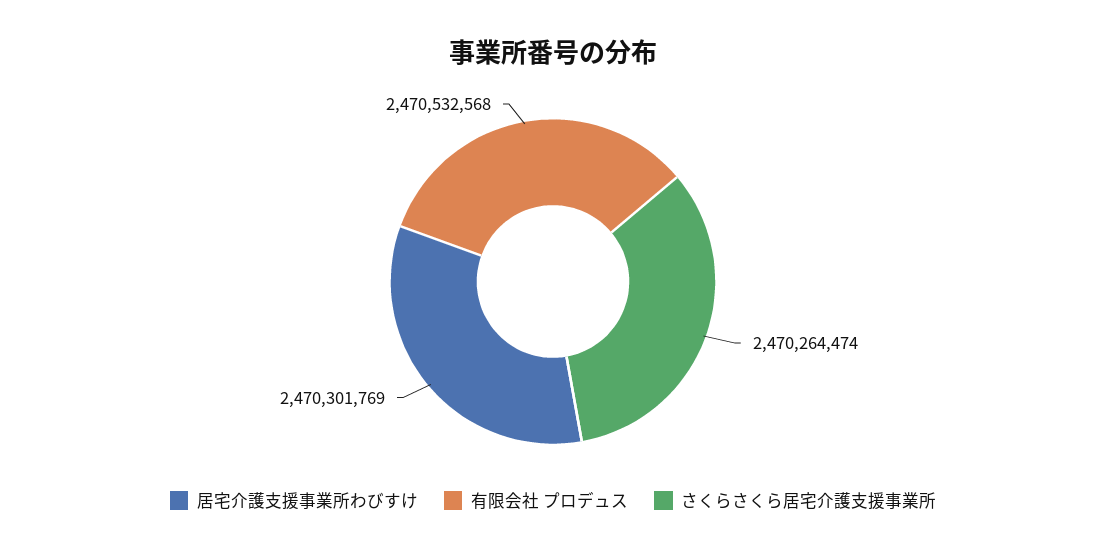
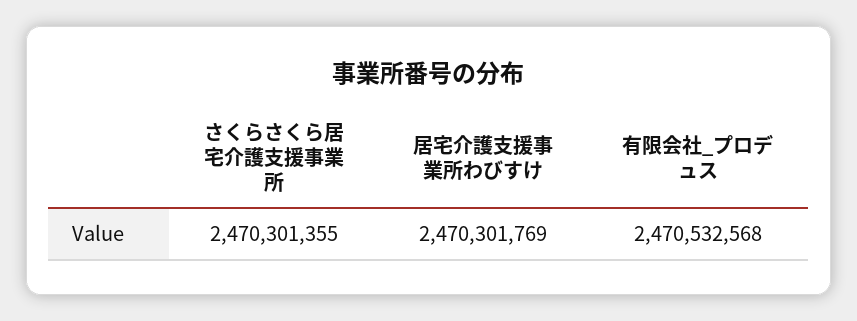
さくらさくら居宅介護支援事業所: 2470264474 -> 2470301355

